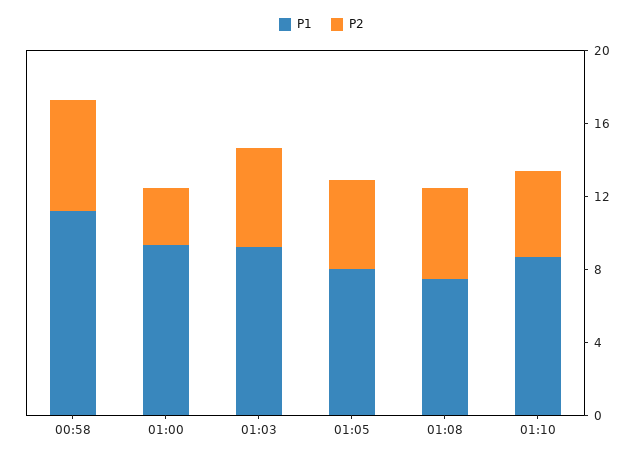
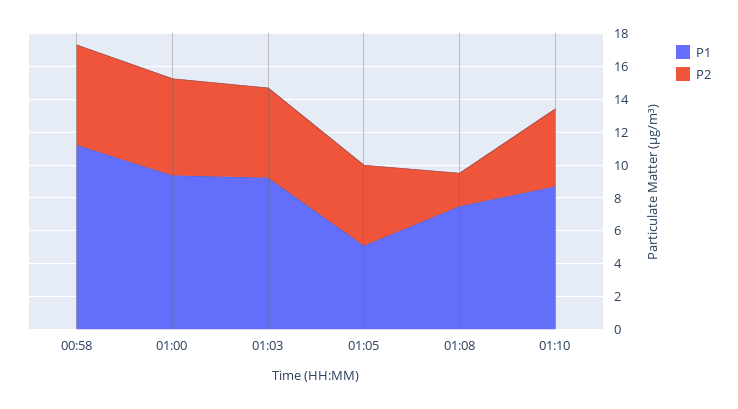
P2, 01:00: 3 -> 6
P1, 01:05: 8 -> 5
P2, 01:08: 5 -> 2

